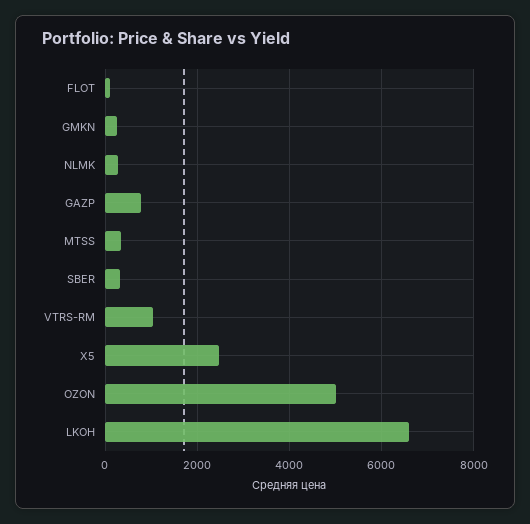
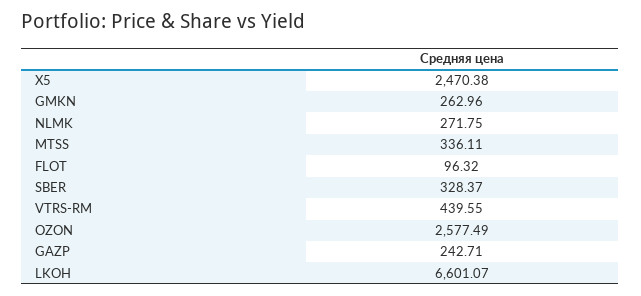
GAZP: 800 -> 242.71
VTRS-RM: 1000 -> 439.55
OZON: 5000 -> 2577.49

